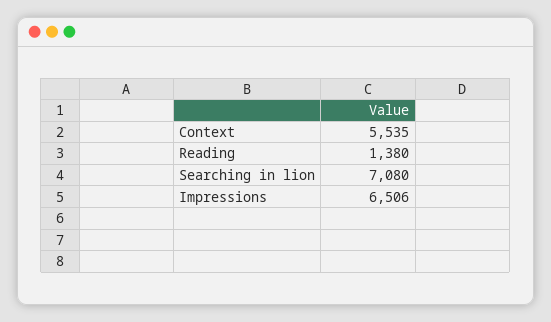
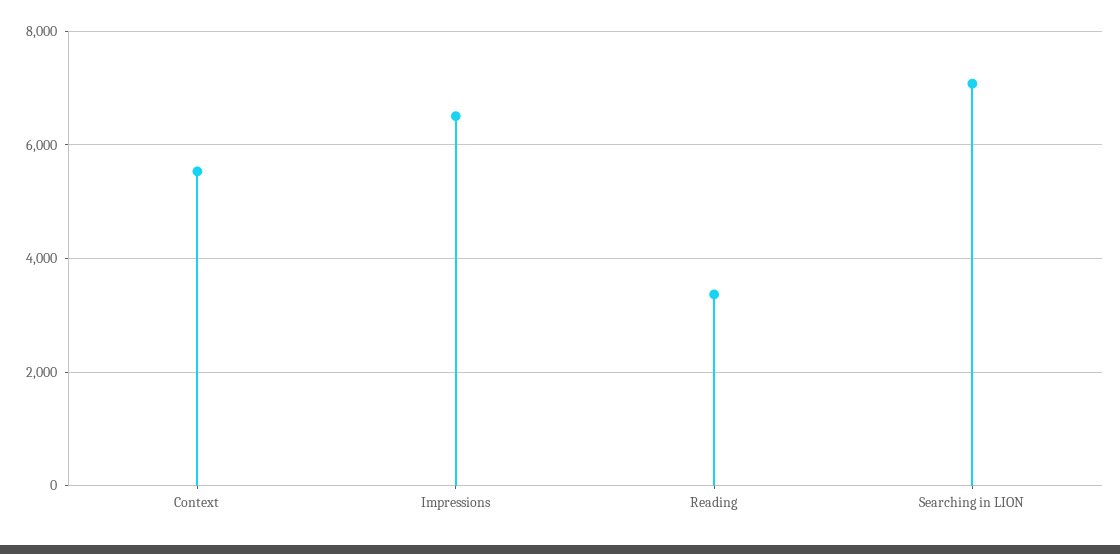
Reading: 1380 -> 3400

